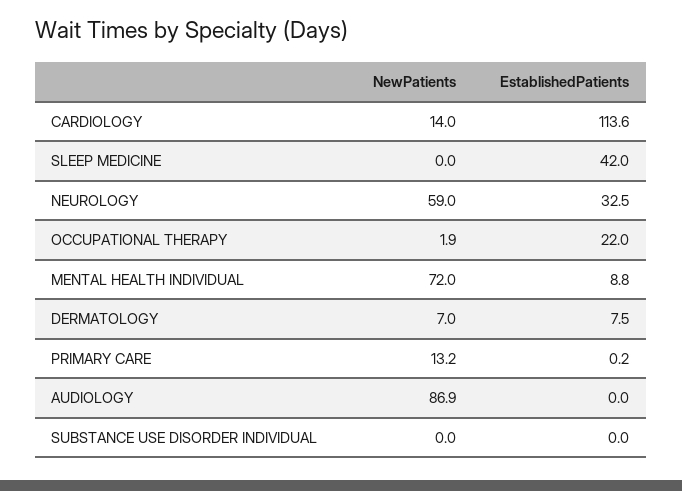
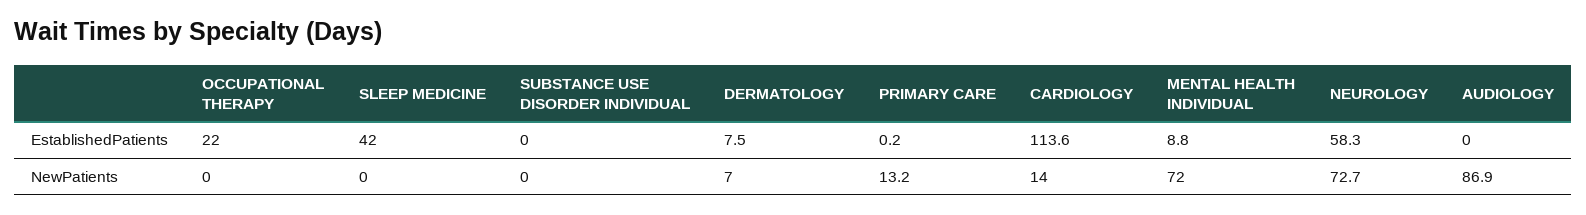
NewPatients, NEUROLOGY: 59 -> 72.7
EstablishedPatients, NEUROLOGY: 32.5 -> 58.3
NewPatients, OCCUPATIONAL THERAPY: 1.9 -> 0

